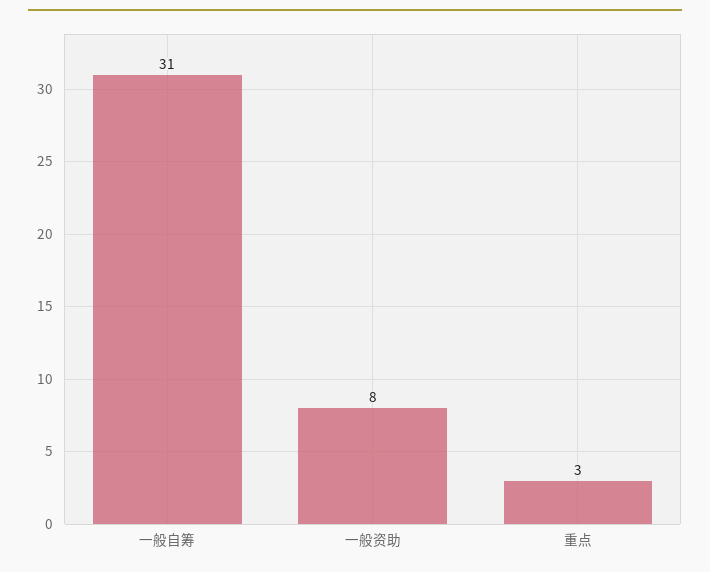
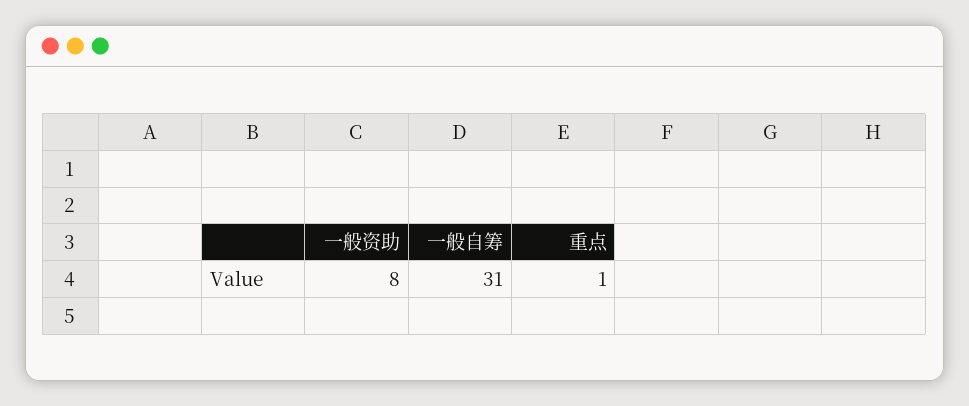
重点: 3 -> 1

